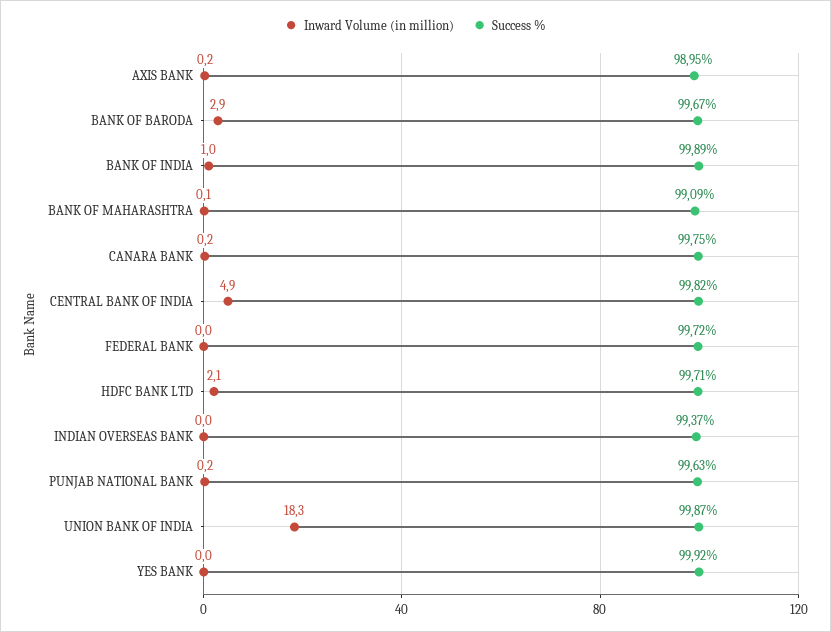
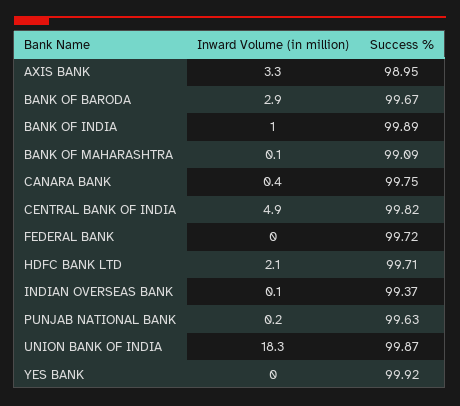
Inward Volume (in million), AXIS BANK: 0.2 -> 3.3
Inward Volume (in million), CANARA BANK: 0.2 -> 0.4
Inward Volume (in million), INDIAN OVERSEAS BANK: 0 -> 0.1

